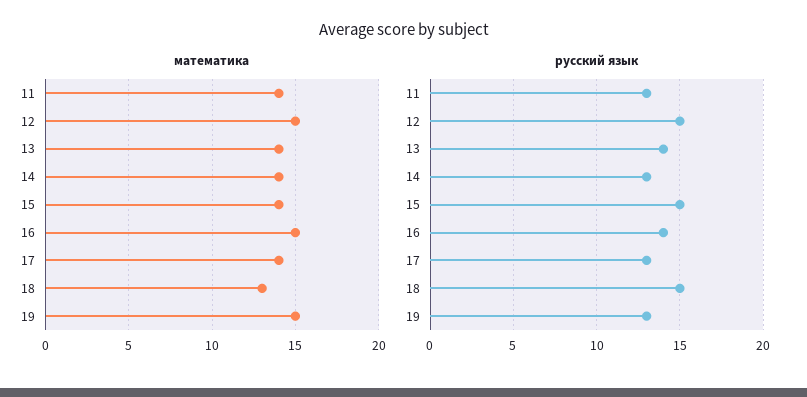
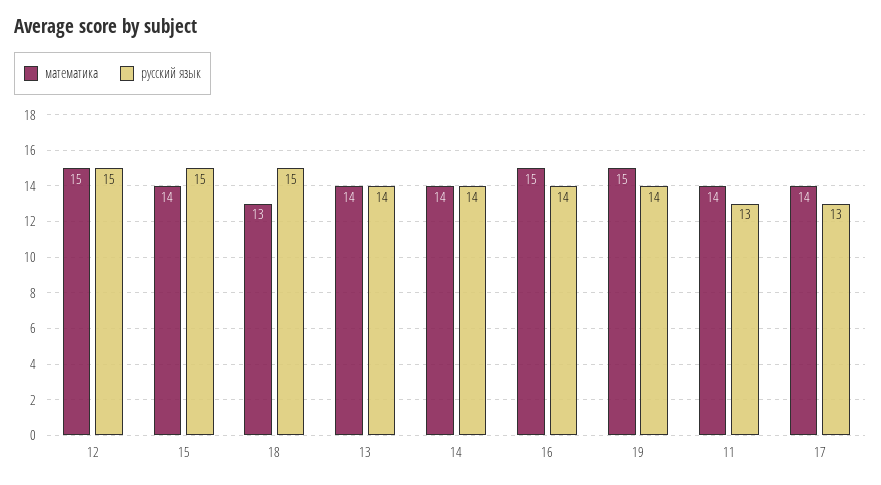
русский язык, 14: 13 -> 14
русский язык, 19: 13 -> 14

